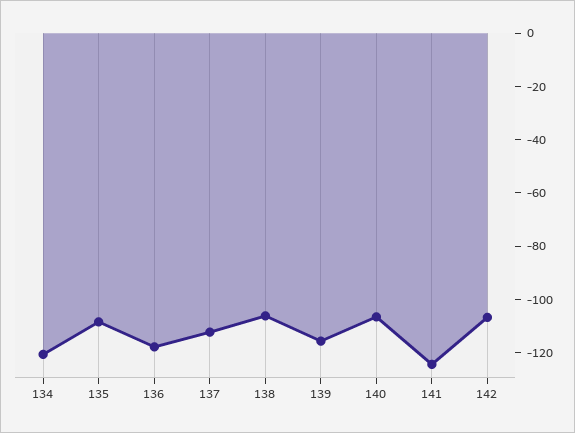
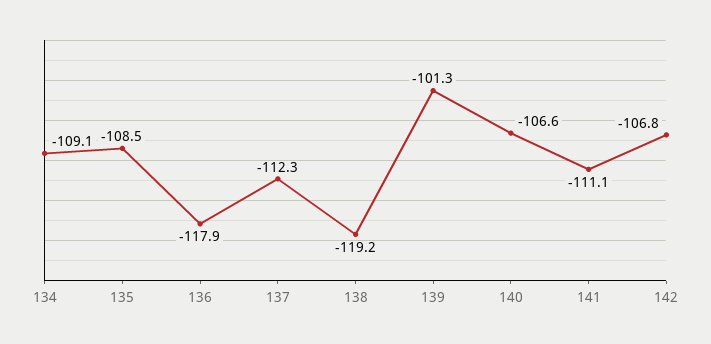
134: -120 -> -109.1
138: -105 -> -119.2
139: -115 -> -101.3
141: -125 -> -111.1

